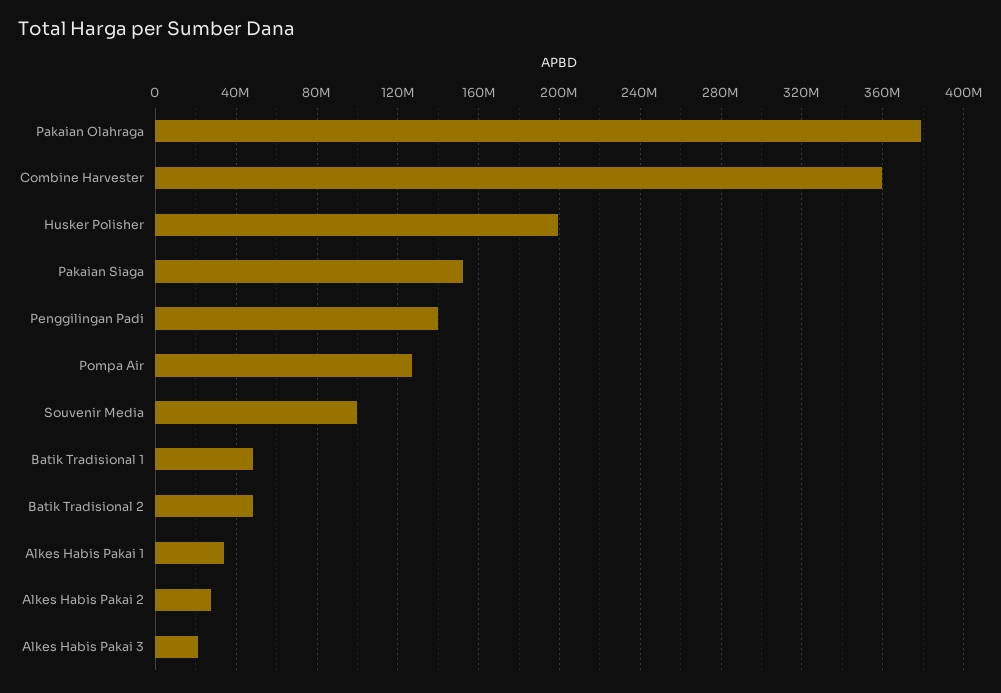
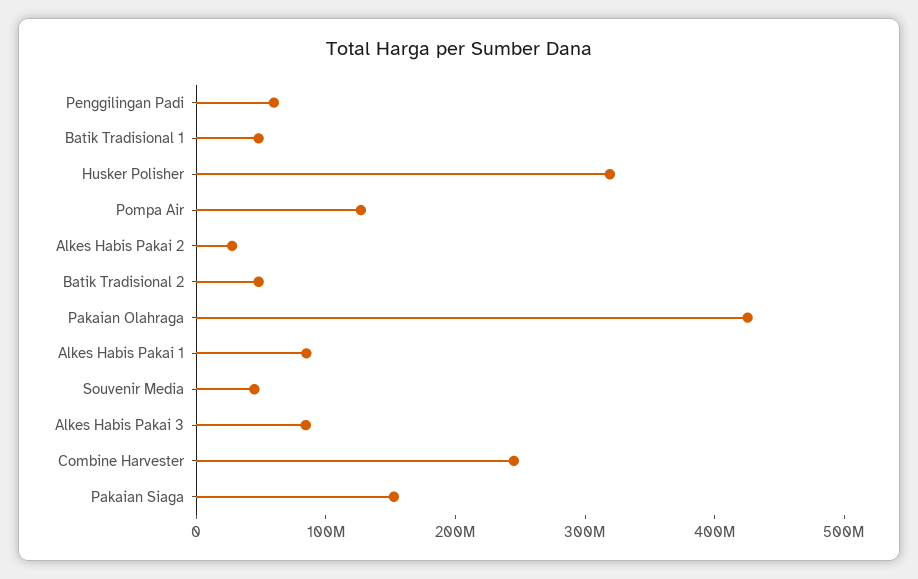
Pakaian Olahraga: 380000000 -> 420000000
Combine Harvester: 360000000 -> 240000000
Husker Polisher: 200000000 -> 320000000
Penggilingan Padi: 140000000 -> 60000000
Souvenir Media: 100000000 -> 40000000
Alkes Habis Pakai 1: 35000000 -> 80000000
Alkes Habis Pakai 3: 20000000 -> 80000000

